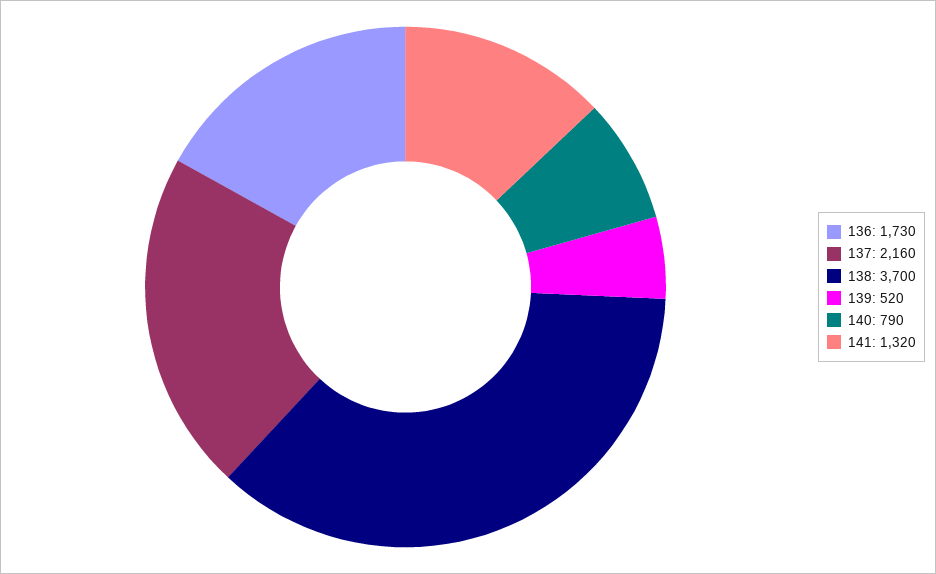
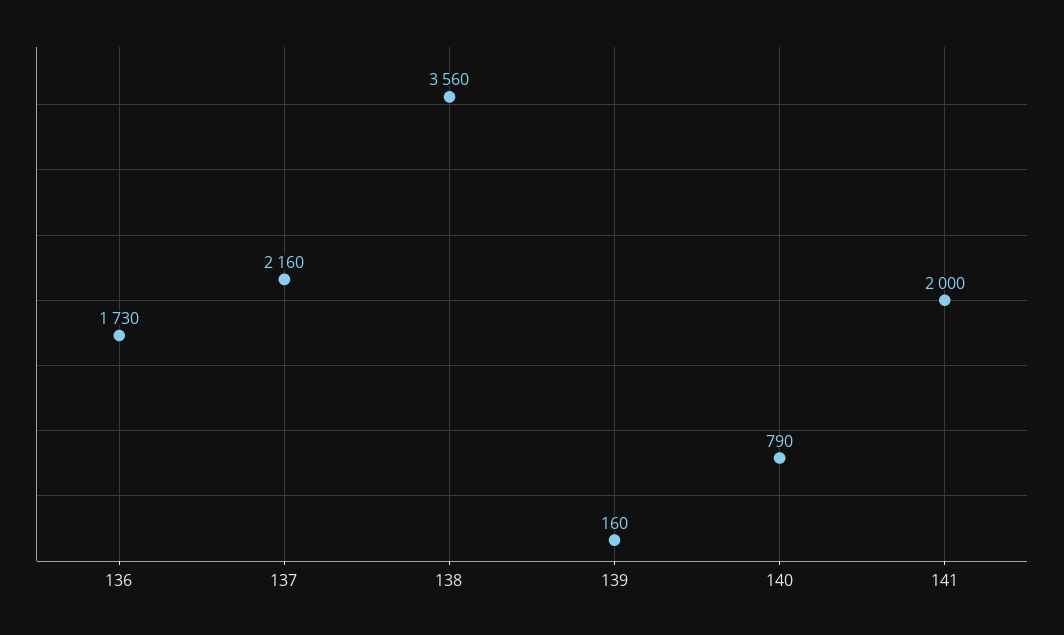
138: 3700 -> 3560
139: 520 -> 160
141: 1320 -> 2000

